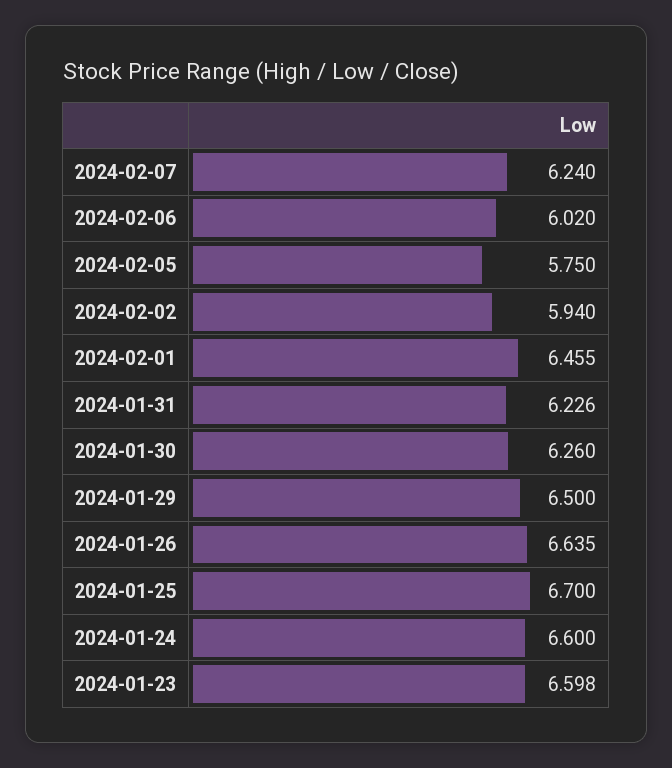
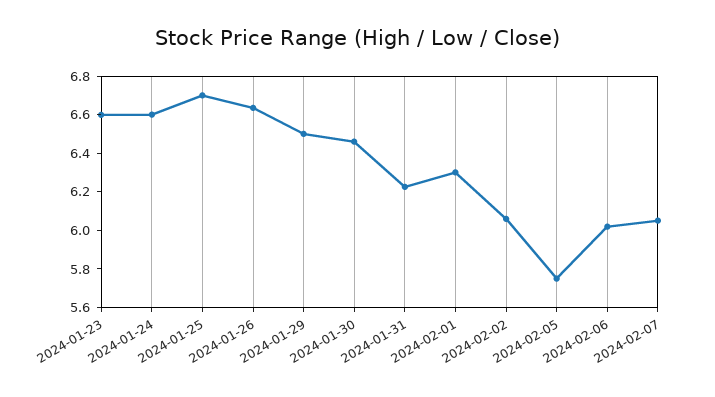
2024-02-07: 6.24 -> 6.05
2024-02-02: 5.94 -> 6.05
2024-02-01: 6.455 -> 6.3
2024-01-30: 6.26 -> 6.45

